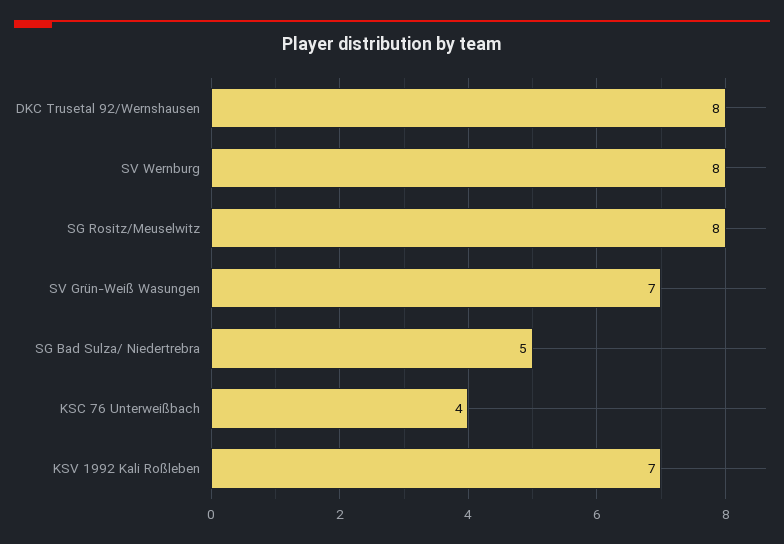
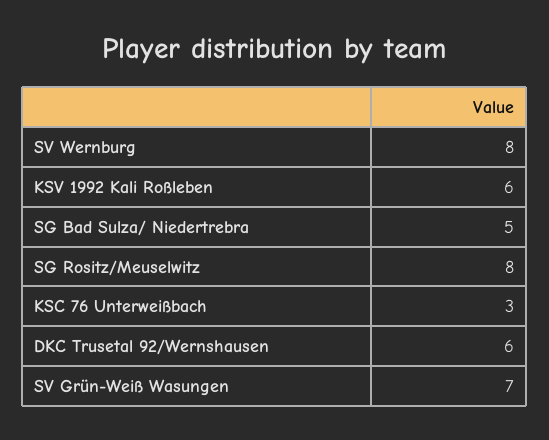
DKC Trusetal 92/Wernshausen: 8 -> 6
KSC 76 Unterweißbach: 4 -> 3
KSV 1992 Kali Roßleben: 7 -> 6

